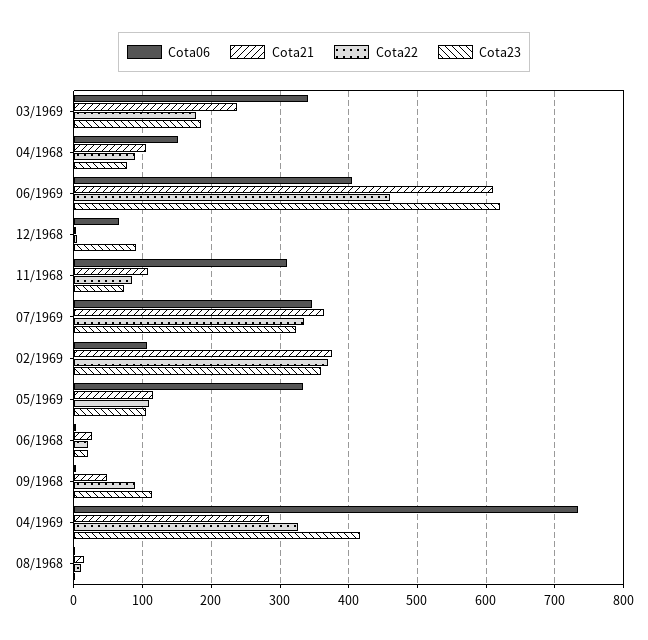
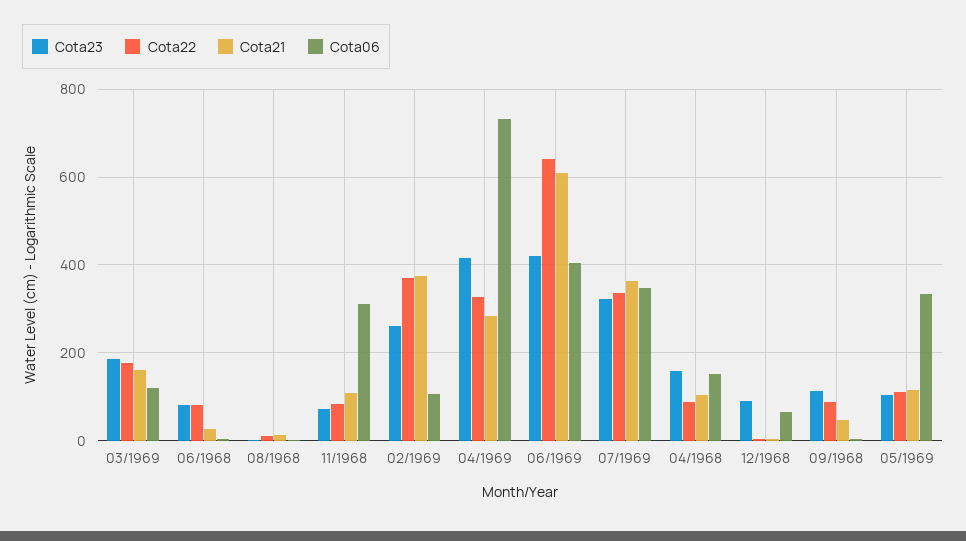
Cota06, 03/1969: 340 -> 120
Cota21, 03/1969: 240 -> 160
Cota23, 04/1968: 80 -> 160
Cota22, 06/1969: 460 -> 640
Cota23, 06/1969: 620 -> 420
Cota23, 02/1969: 360 -> 260
Cota22, 06/1968: 20 -> 80
Cota23, 06/1968: 20 -> 80

